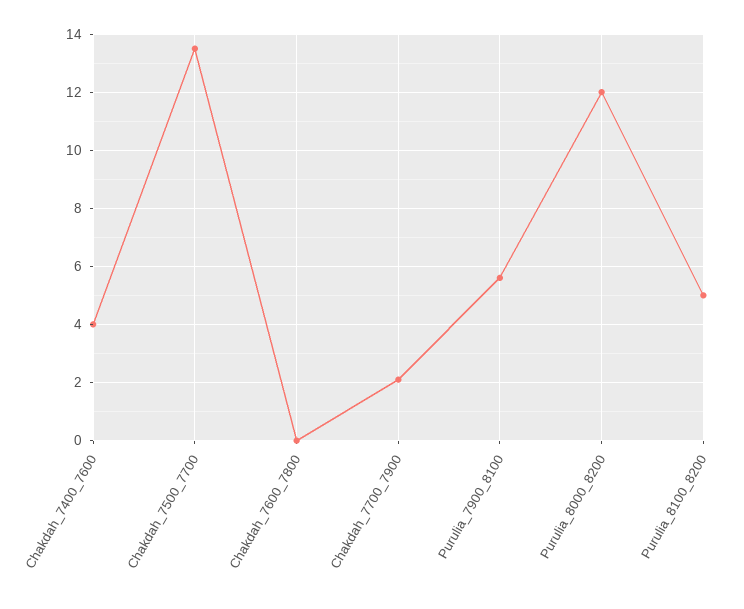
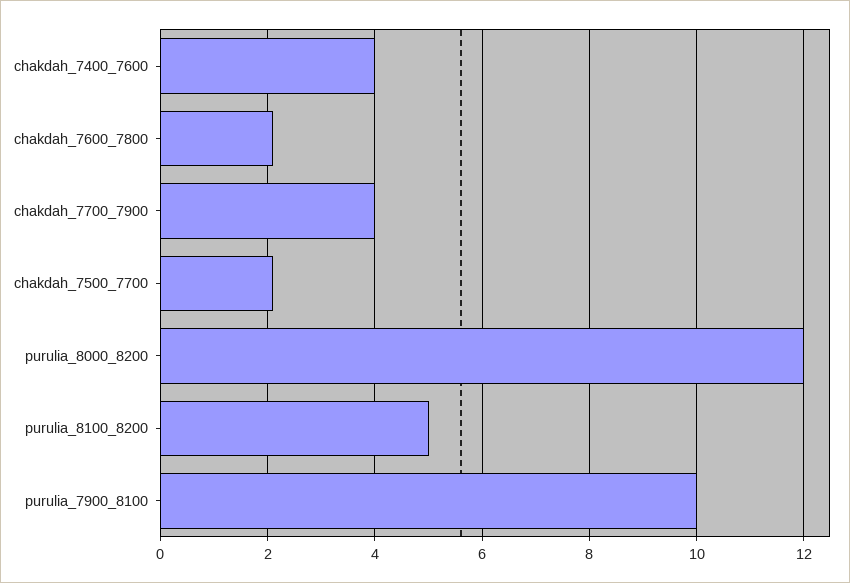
Chakdah_7500_7700: 13.5 -> 2
Chakdah_7600_7800: 0 -> 2
Chakdah_7700_7900: 2 -> 4
Purulia_7900_8100: 5.5 -> 10

